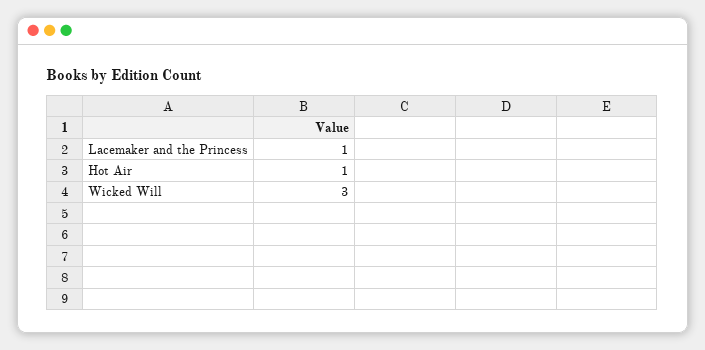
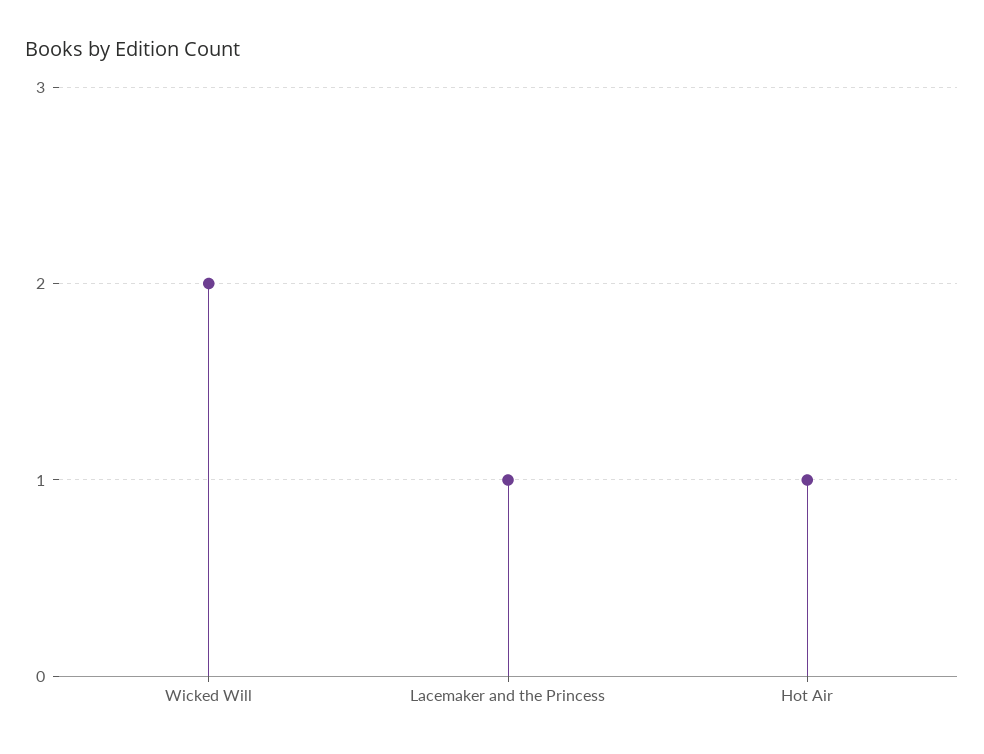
Wicked Will: 3 -> 2

